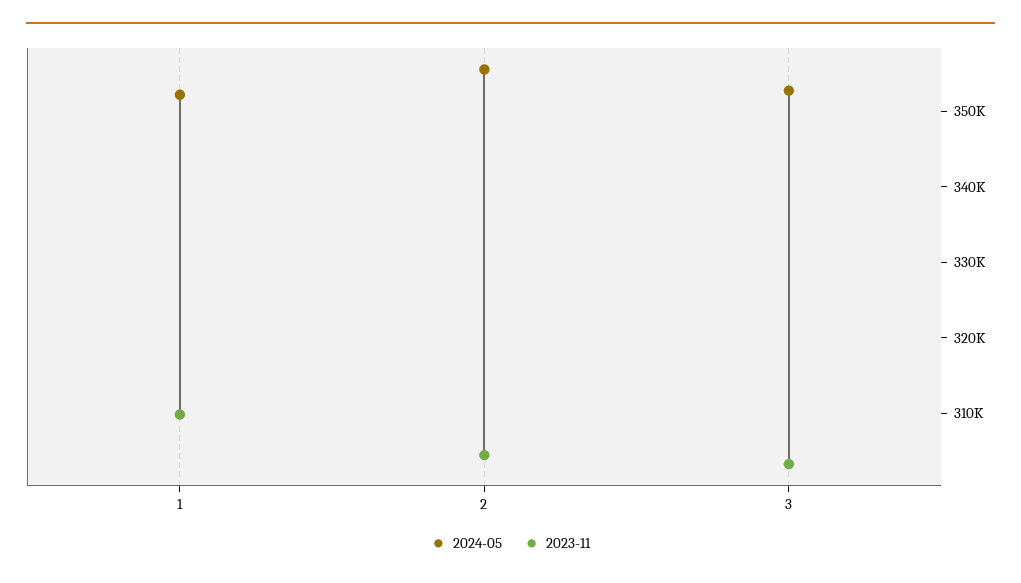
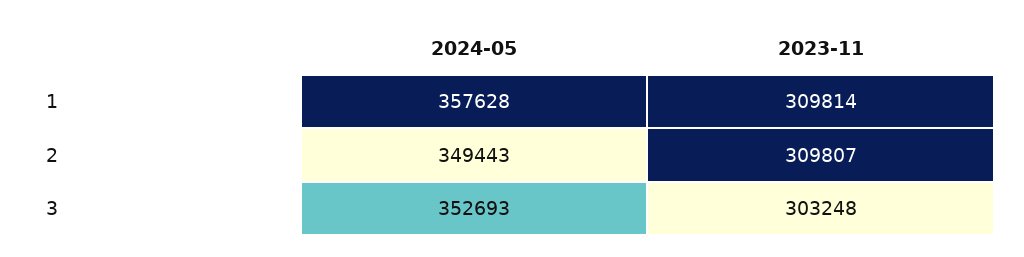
2024-05, 1: 352000 -> 357628
2024-05, 2: 356000 -> 349443
2023-11, 2: 304000 -> 309807

